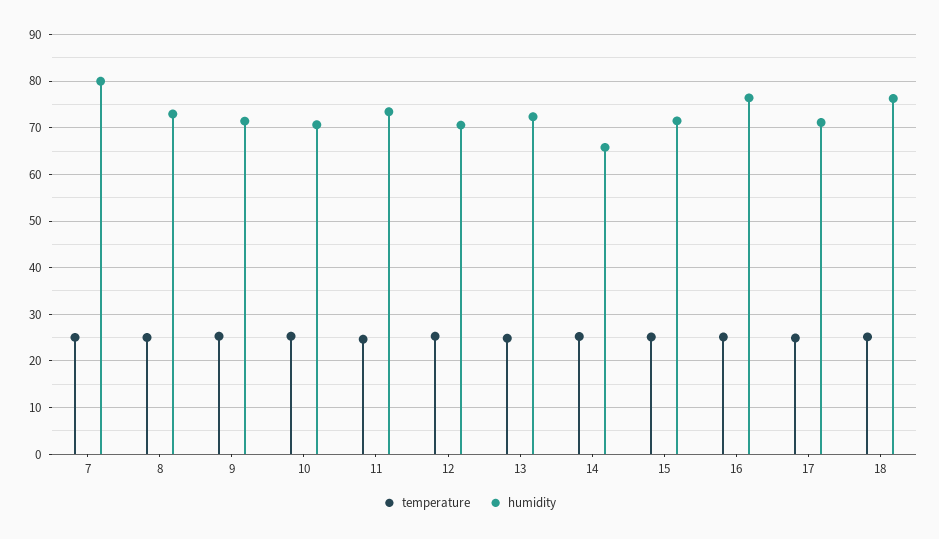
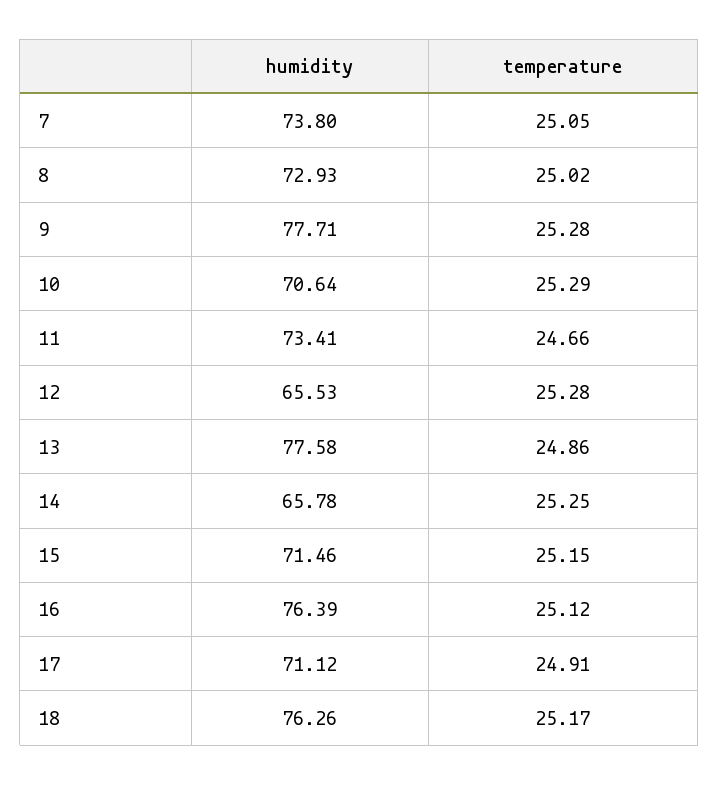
humidity, 7: 80 -> 73.8
humidity, 9: 72 -> 77.71
humidity, 12: 70 -> 65.53
humidity, 13: 72 -> 77.58

